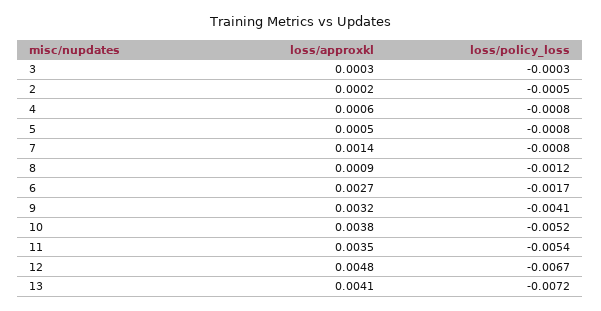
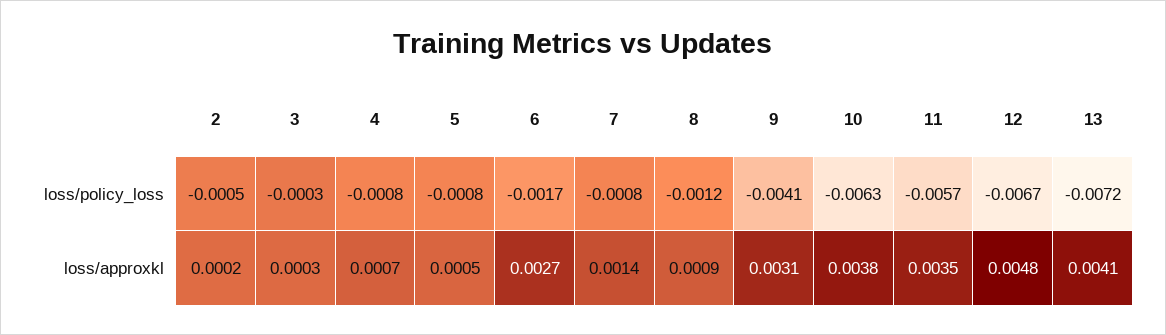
loss/approxkl, 4: 0.0006 -> 0.0007
loss/approxkl, 9: 0.0032 -> 0.0031
loss/policy_loss, 10: -0.0052 -> -0.0063
loss/policy_loss, 11: -0.0054 -> -0.0057

